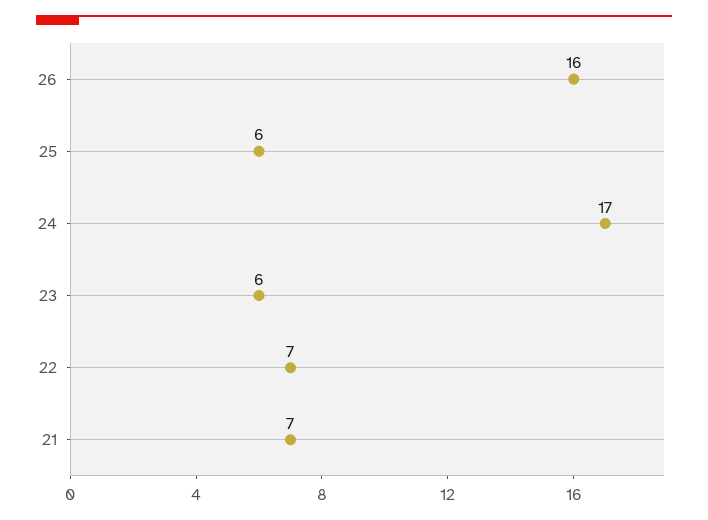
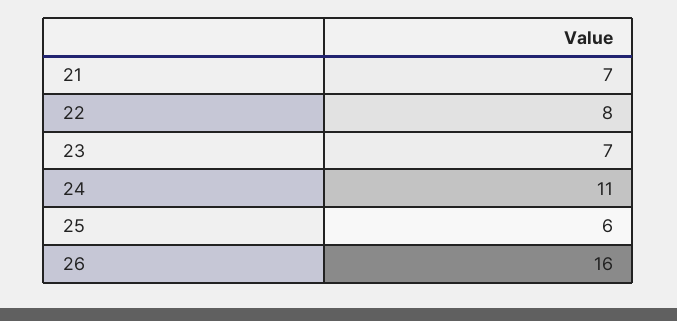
24: 17 -> 11
23: 6 -> 7
22: 7 -> 8

